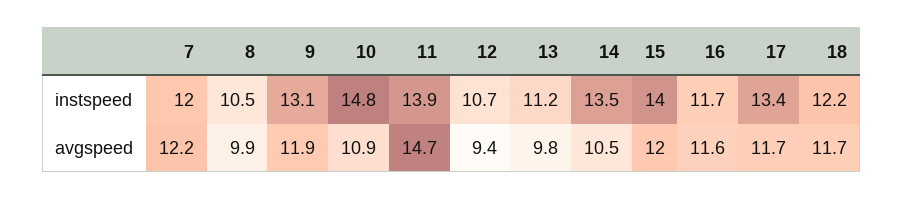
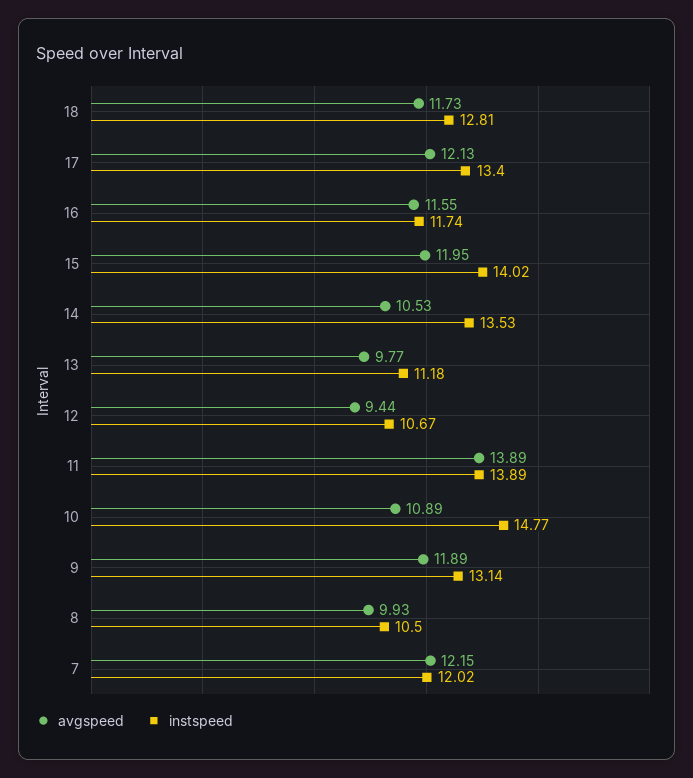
instspeed, 18: 12.2 -> 12.81
avgspeed, 11: 14.7 -> 13.89
avgspeed, 17: 11.7 -> 12.13

